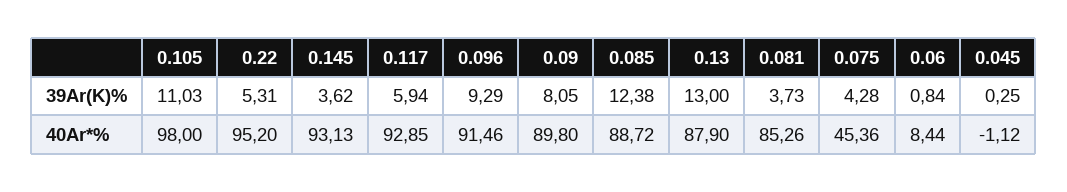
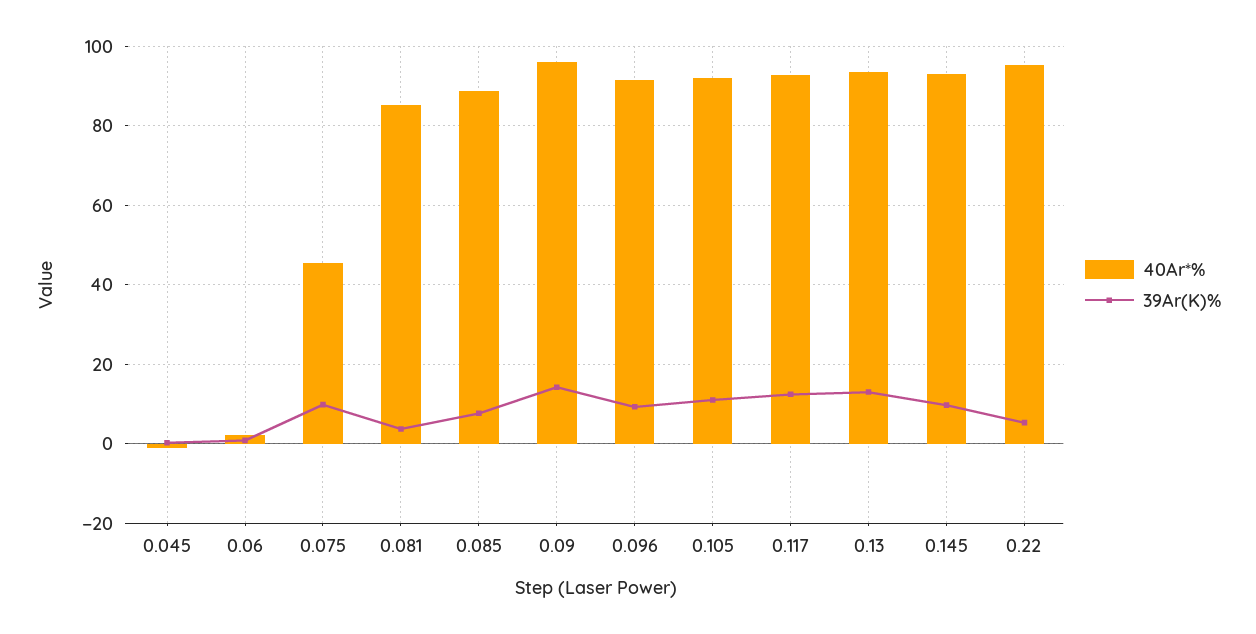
39Ar(K)%, 0.145: 3.62 -> 10
39Ar(K)%, 0.117: 5.94 -> 12
39Ar(K)%, 0.09: 8.05 -> 14
39Ar(K)%, 0.085: 12.38 -> 8
39Ar(K)%, 0.075: 4.28 -> 10
40Ar*%, 0.105: 98 -> 92
40Ar*%, 0.09: 89.8 -> 96
40Ar*%, 0.13: 87.9 -> 94
40Ar*%, 0.06: 8.44 -> 2

